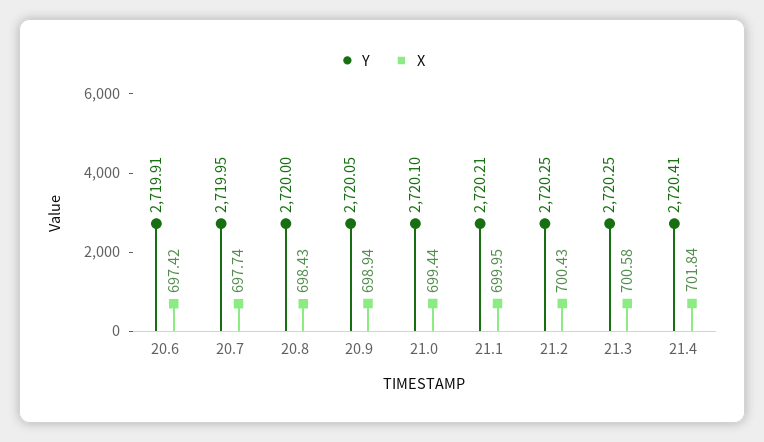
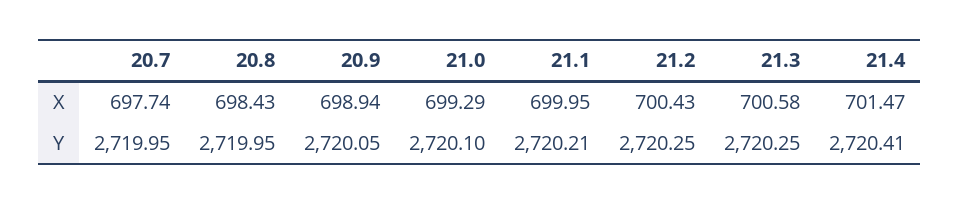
Y, 20.6: 2719.91 -> none
X, 20.6: 697.42 -> none
Y, 20.8: 2720 -> 2719.95
X, 21.0: 699.44 -> 699.29
X, 21.4: 701.84 -> 701.47

